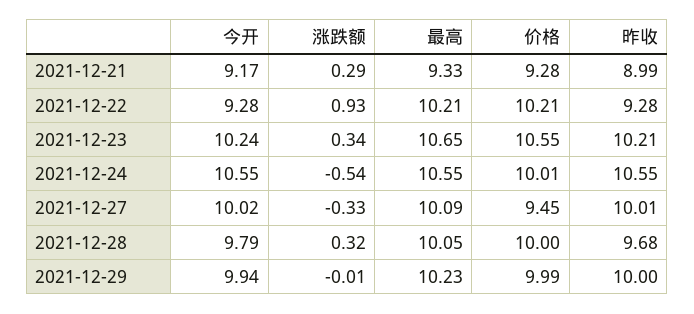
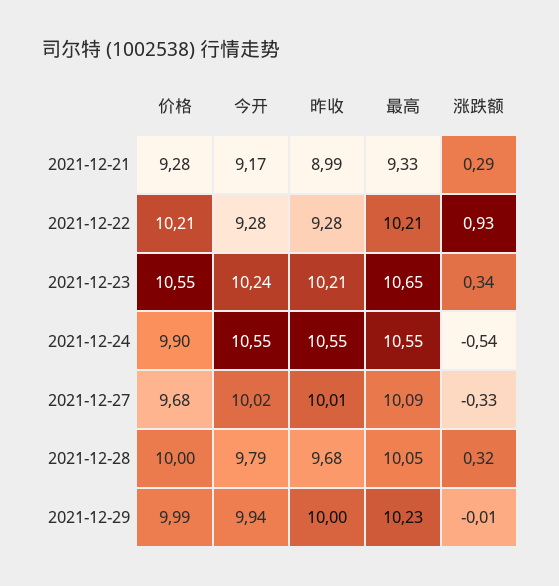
价格, 2021-12-24: 10.01 -> 9.9
价格, 2021-12-27: 9.45 -> 9.68

